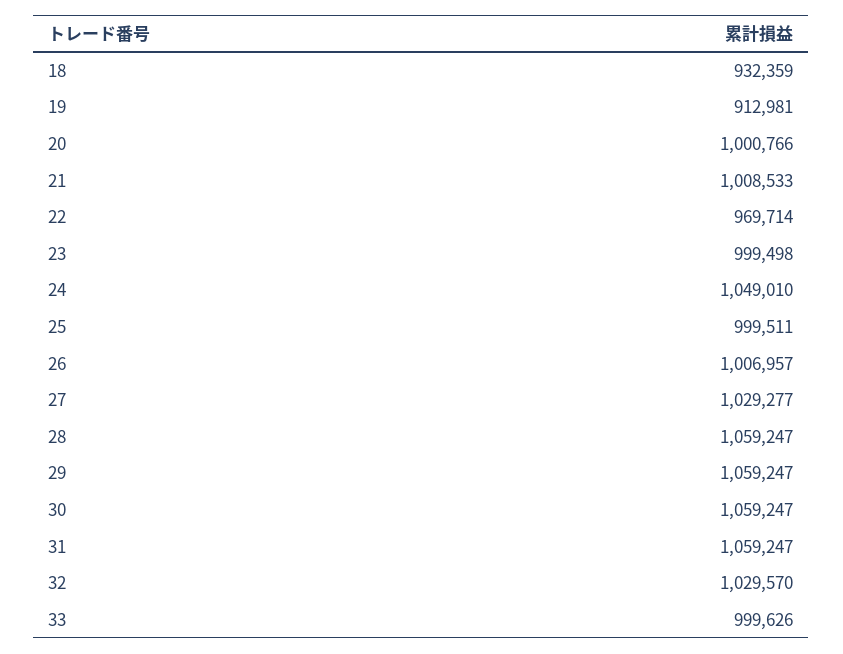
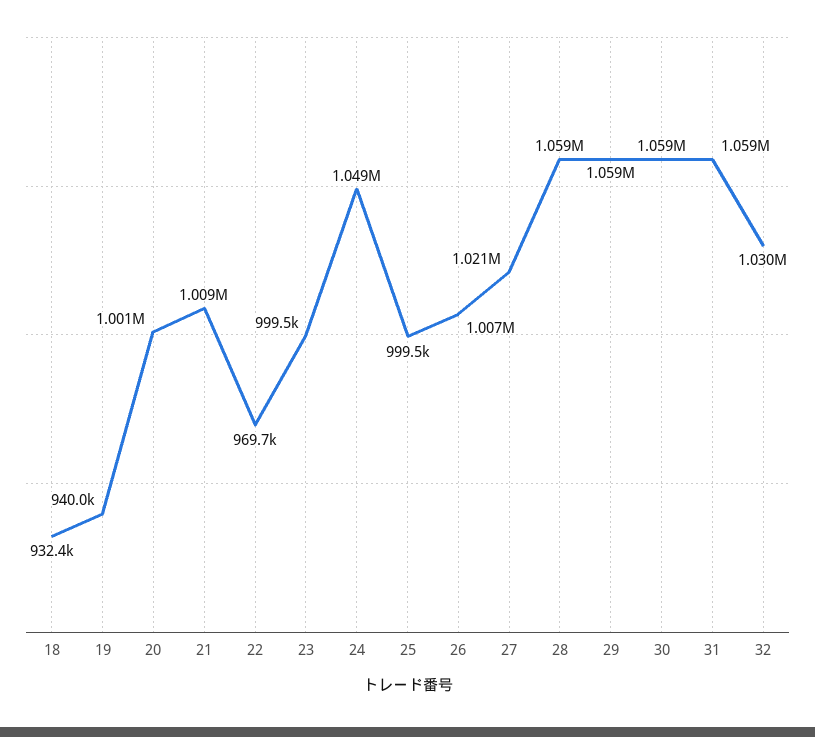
19: 912981 -> 940000
27: 1029277 -> 1021000
33: 999626 -> none

